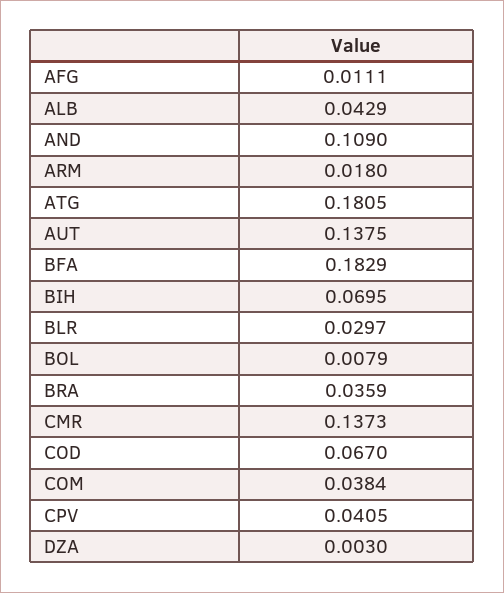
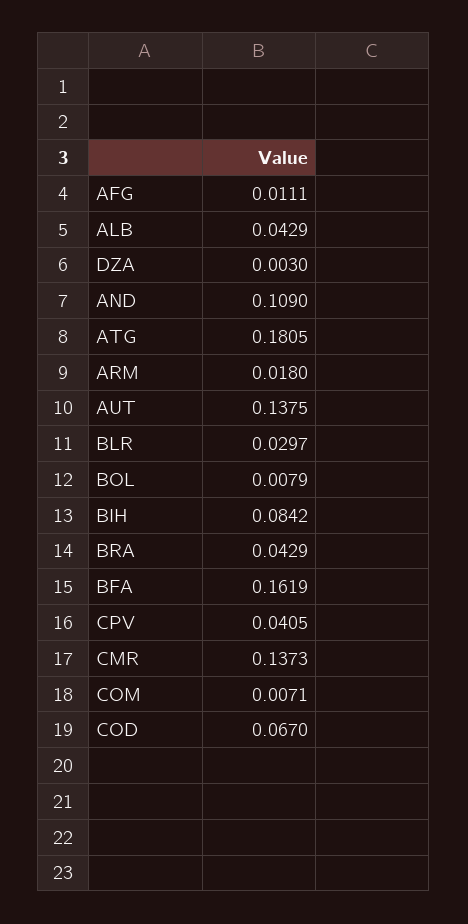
BFA: 0.1829 -> 0.1619
BIH: 0.0695 -> 0.0842
BRA: 0.0359 -> 0.0429
COM: 0.0384 -> 0.0071

